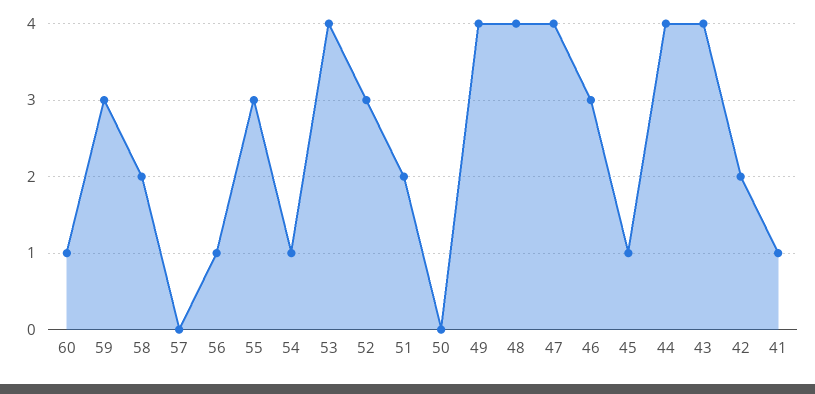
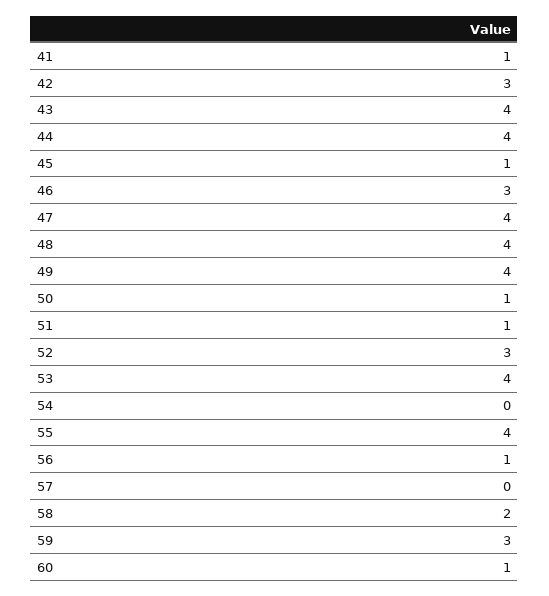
55: 3 -> 4
54: 1 -> 0
51: 2 -> 1
50: 0 -> 1
42: 2 -> 3

